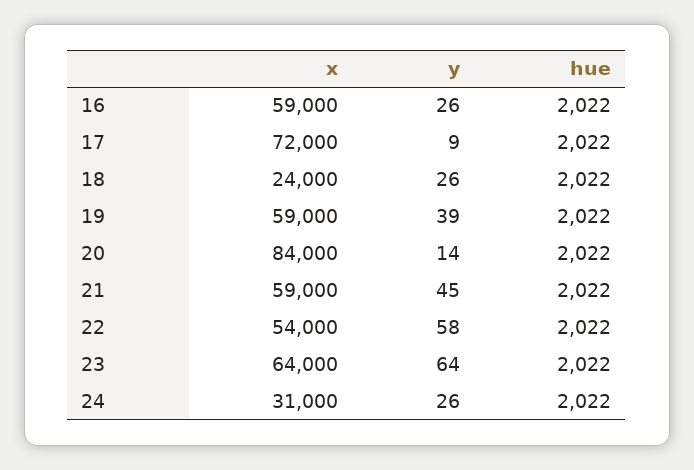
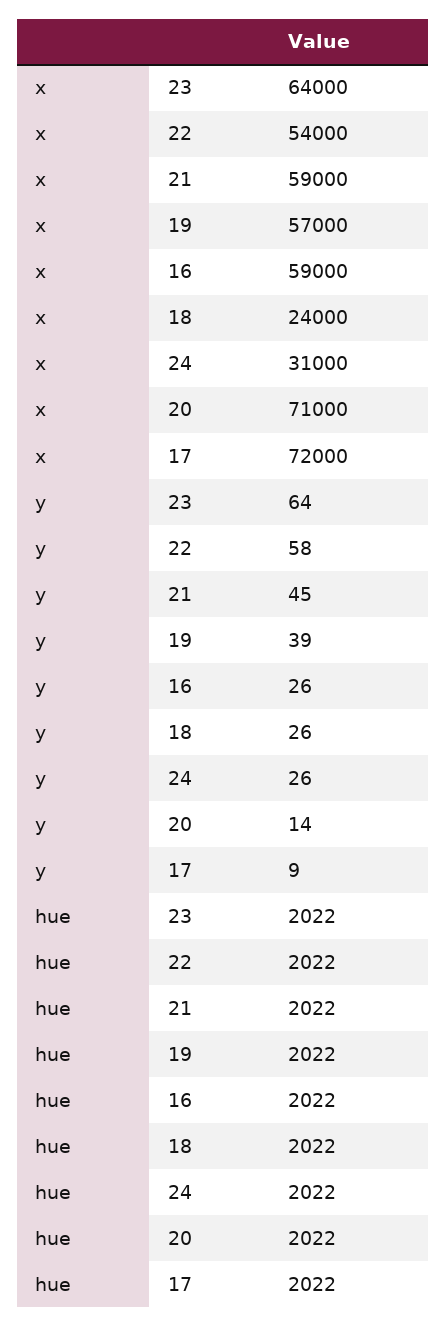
x, 19: 59000 -> 57000
x, 20: 84000 -> 71000

